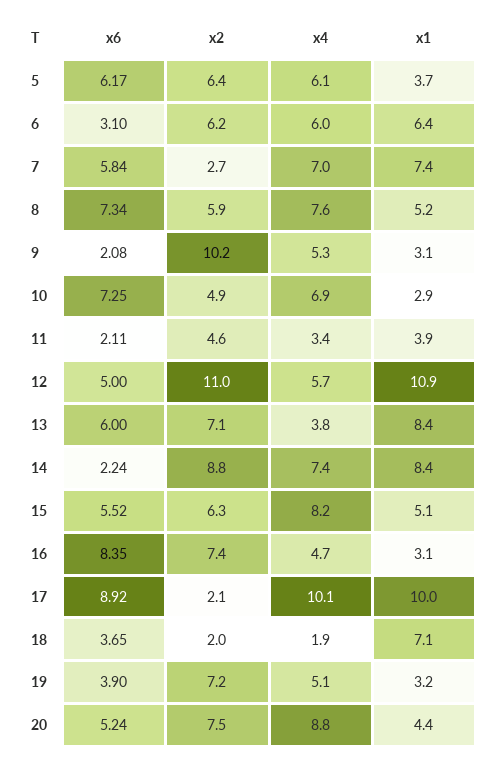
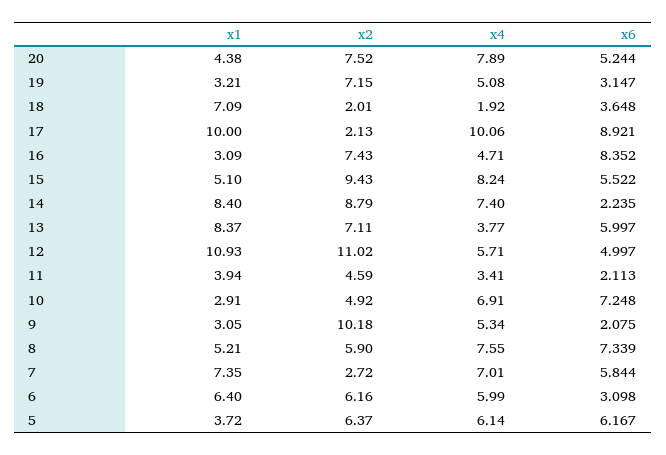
x2, 15: 6.3 -> 9.43
x6, 19: 3.9 -> 3.147
x4, 20: 8.8 -> 7.89

